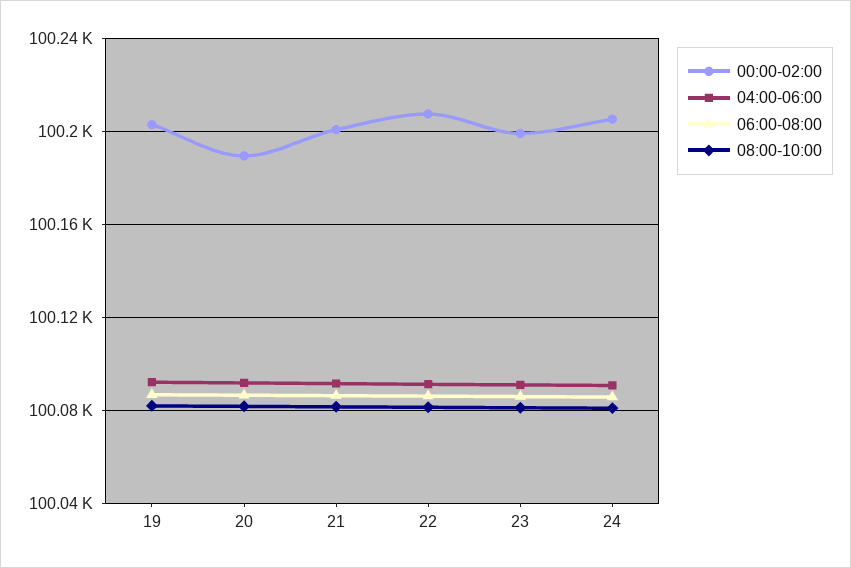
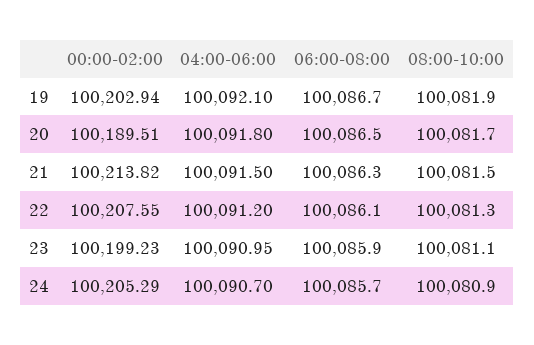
00:00-02:00, 21: 100200 -> 100213.82

